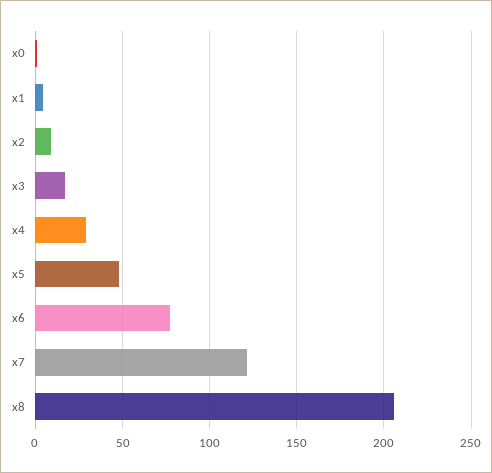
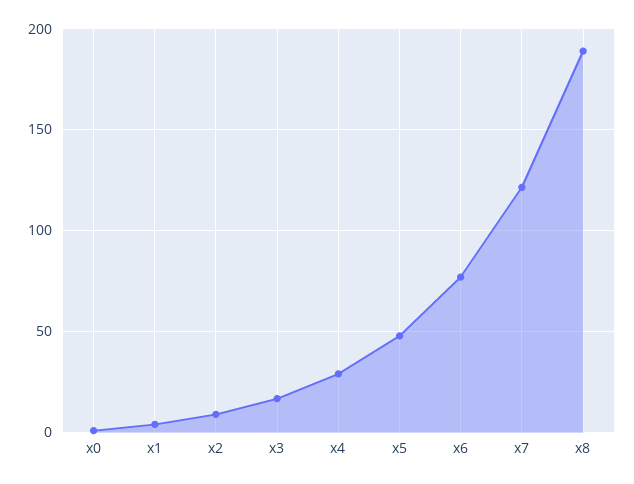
x8: 205 -> 190

